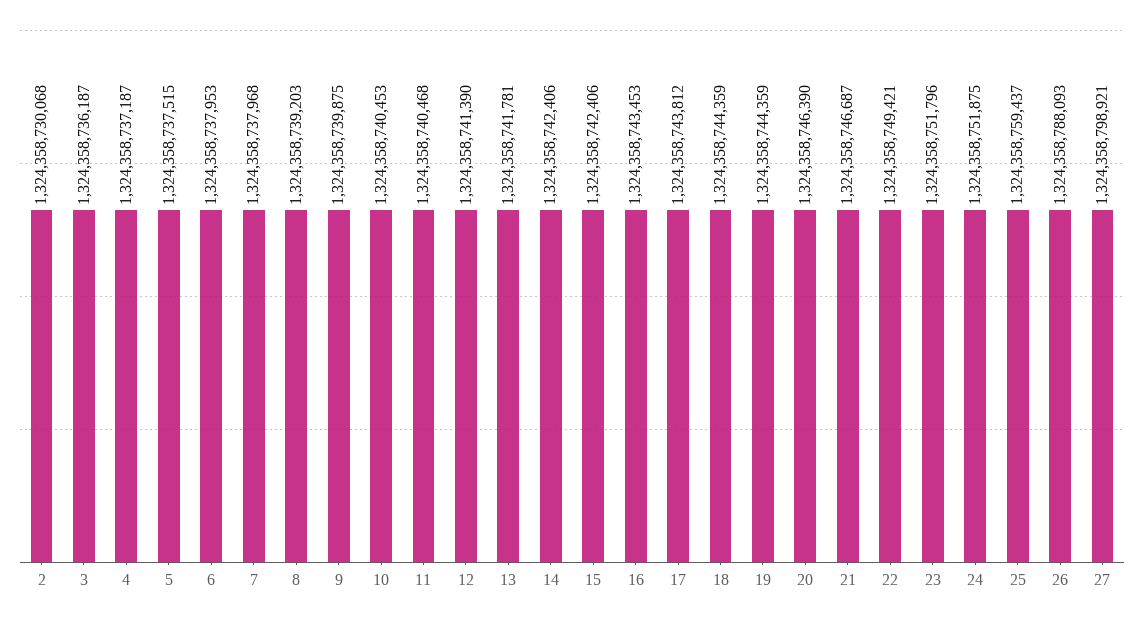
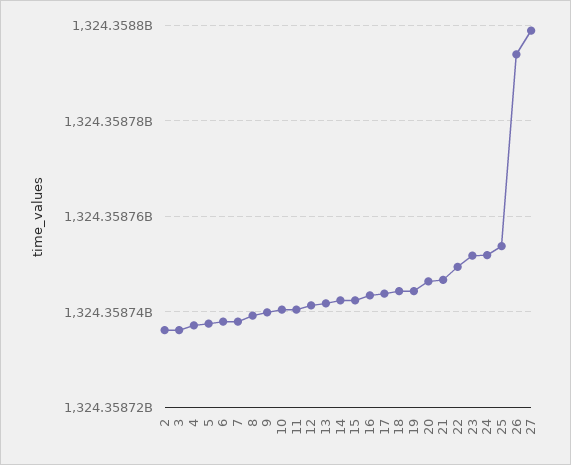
2: 1324358730068 -> 1324358736000
25: 1324358759437 -> 1324358754000
26: 1324358788093 -> 1324358794000

